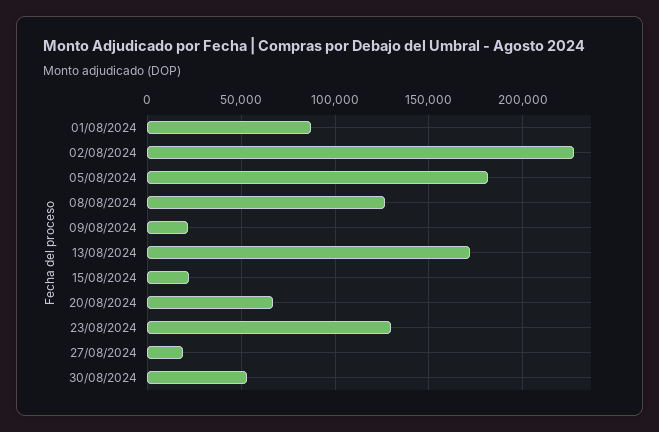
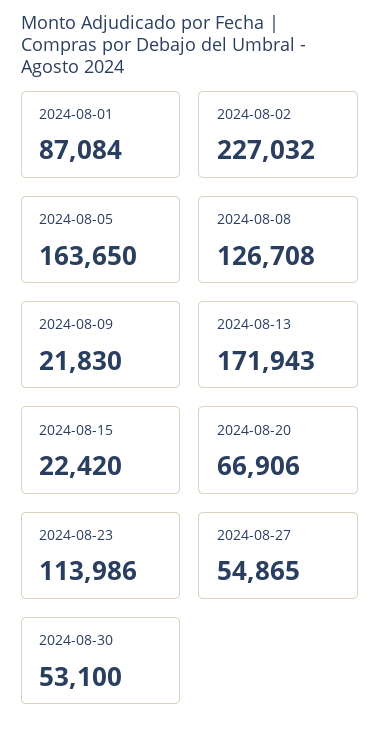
05/08/2024: 180000 -> 163650
23/08/2024: 130000 -> 113986
27/08/2024: 20000 -> 54865

